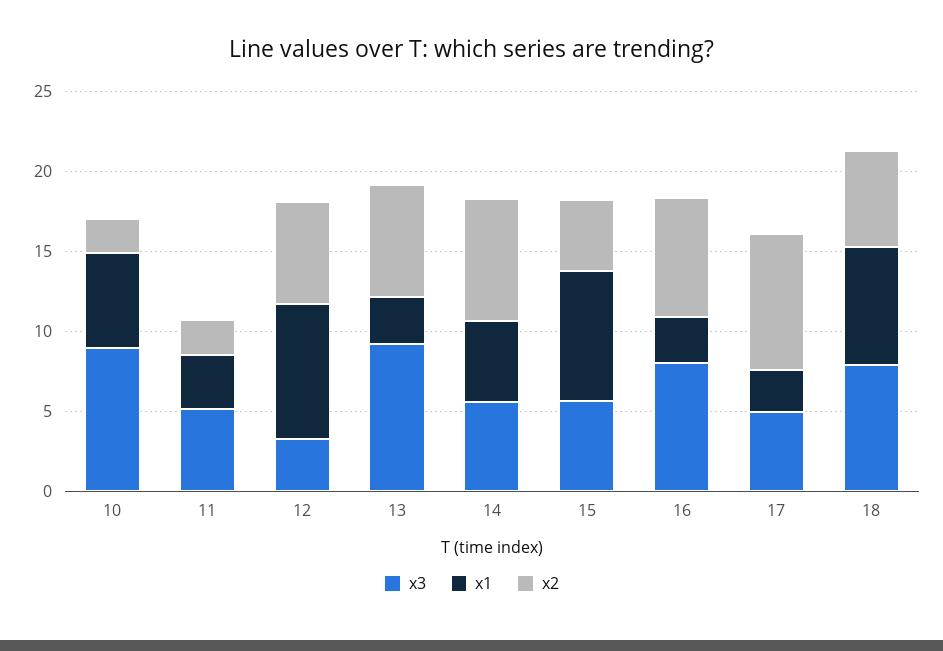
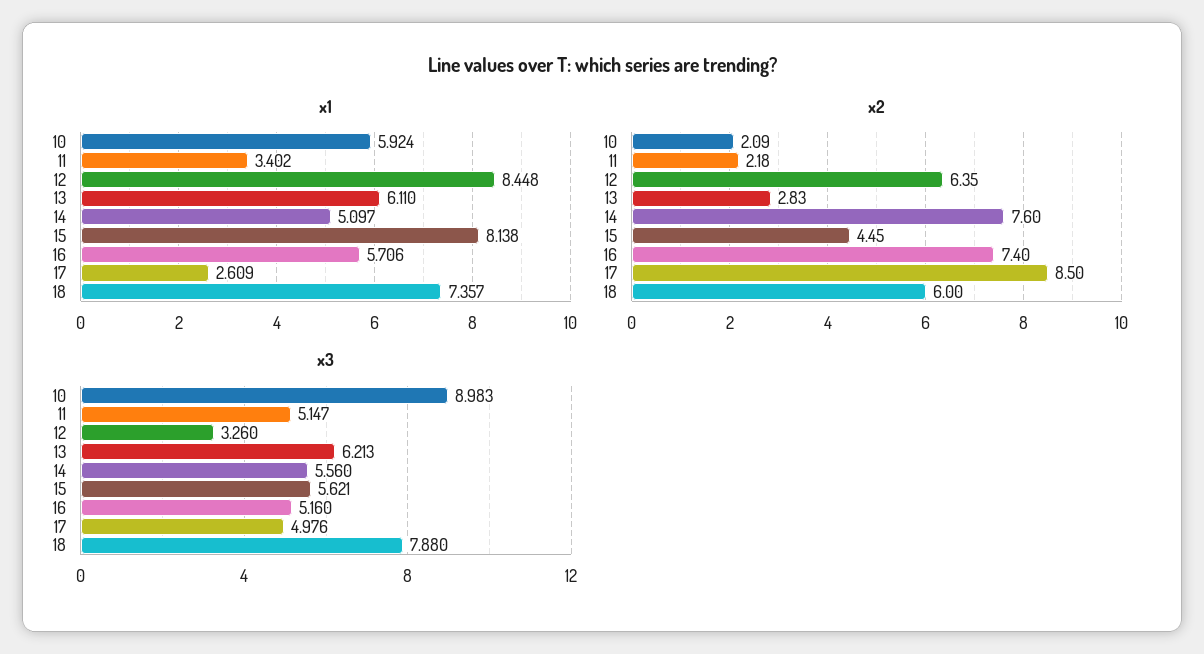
x3, 13: 9 -> 6.213
x1, 13: 3 -> 6.11
x2, 13: 7 -> 2.83
x3, 16: 8 -> 5.16
x1, 16: 3 -> 5.706

